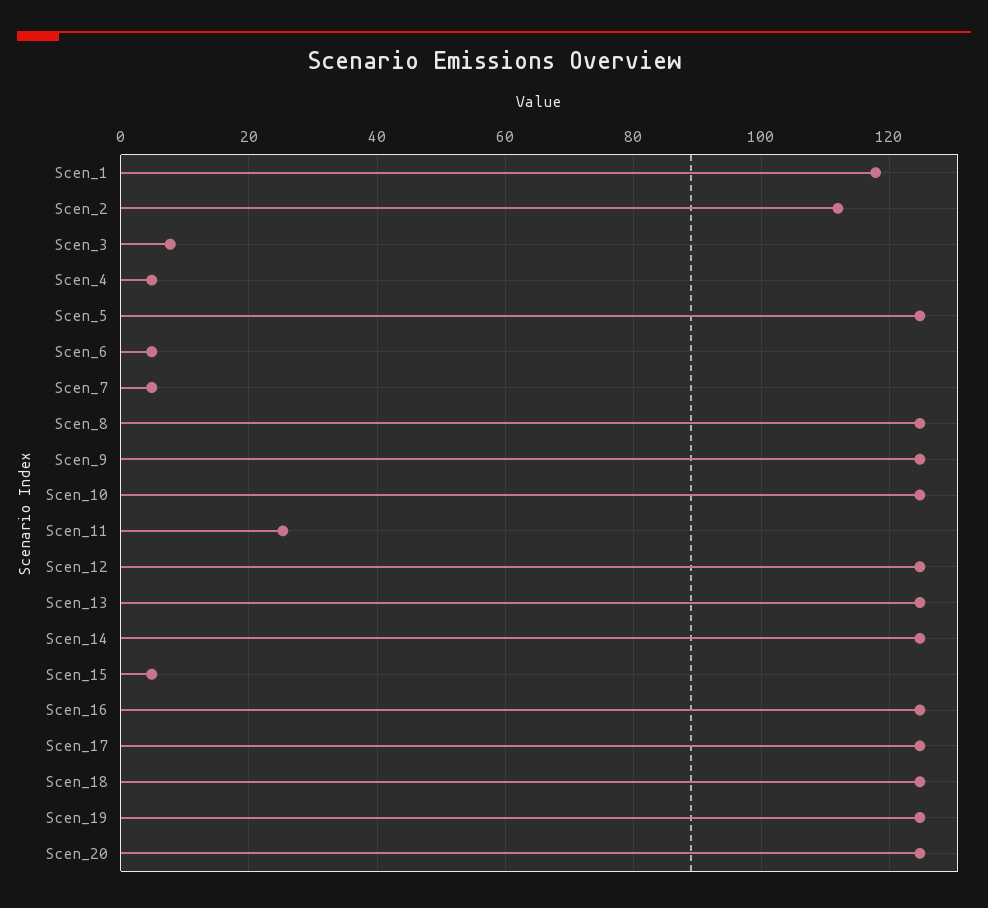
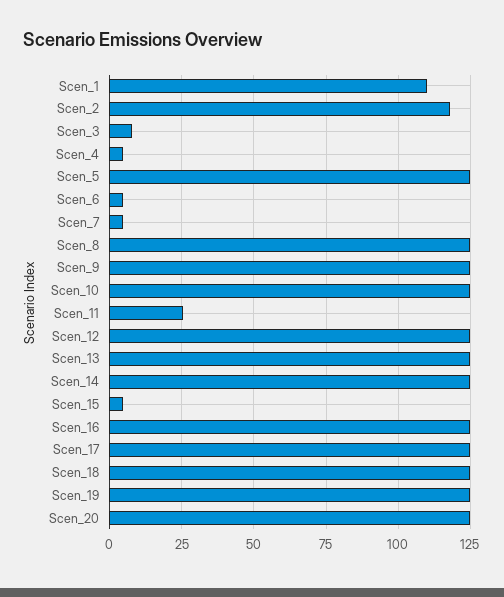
Scen_1: 118 -> 110
Scen_2: 112 -> 117.5

